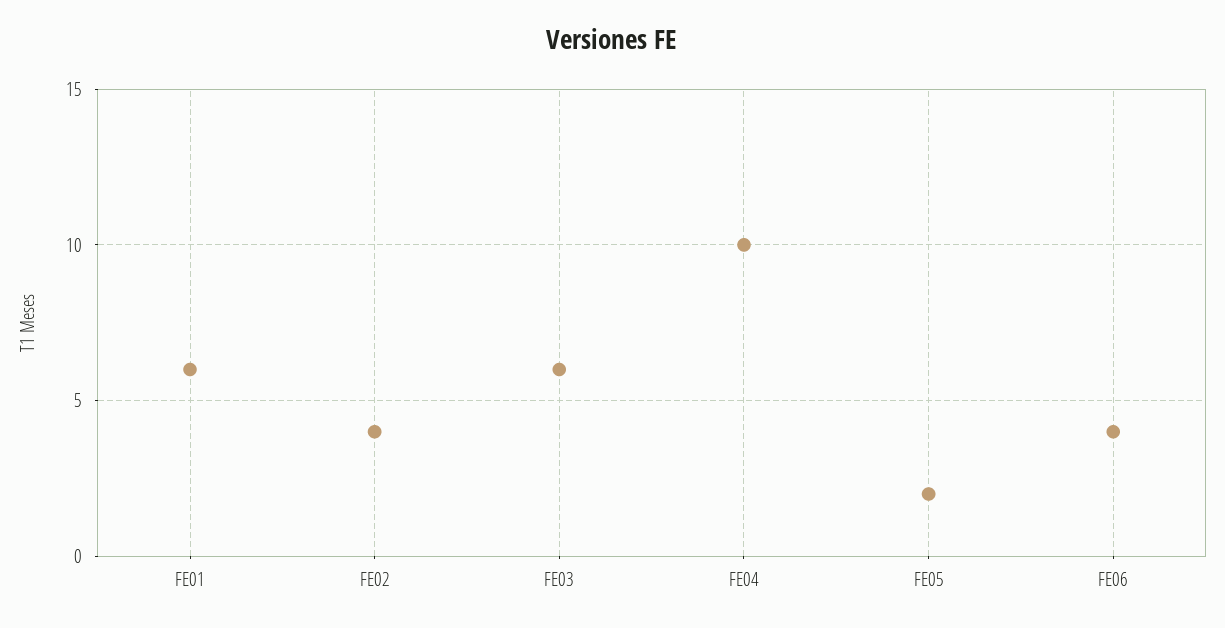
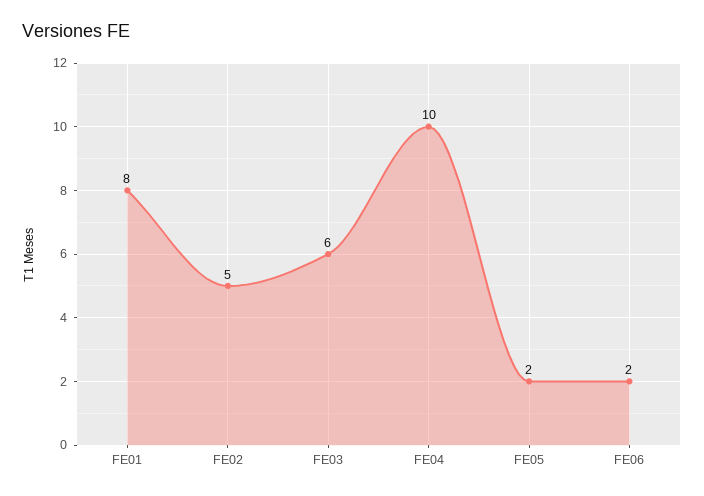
FE01: 6 -> 8
FE02: 4 -> 5
FE06: 4 -> 2

